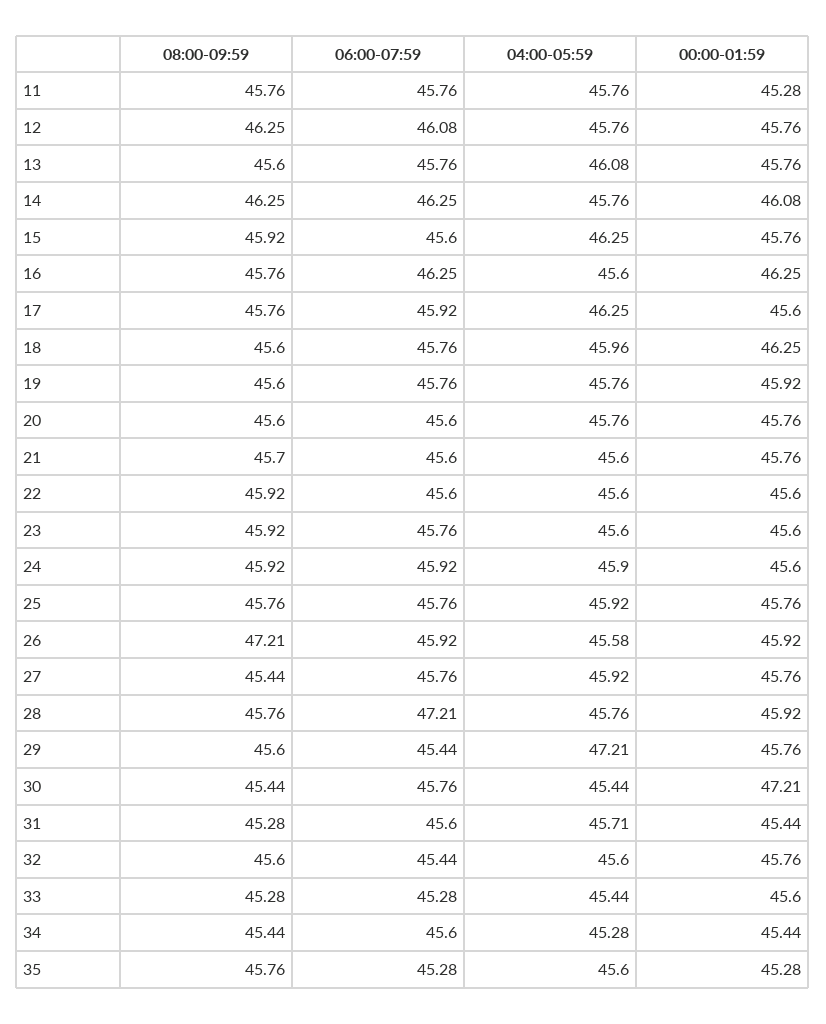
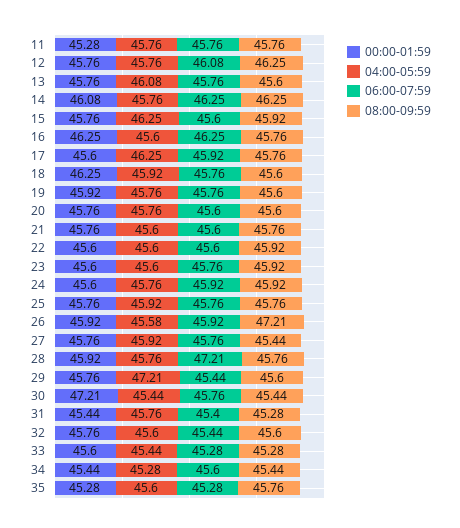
04:00-05:59, 18: 45.96 -> 45.92
08:00-09:59, 21: 45.7 -> 45.76
04:00-05:59, 24: 45.9 -> 45.76
06:00-07:59, 31: 45.6 -> 45.4
04:00-05:59, 31: 45.71 -> 45.76

